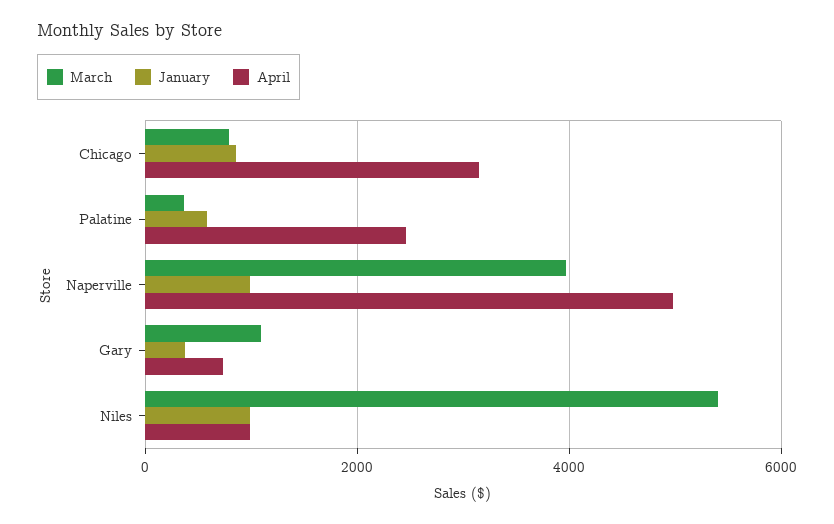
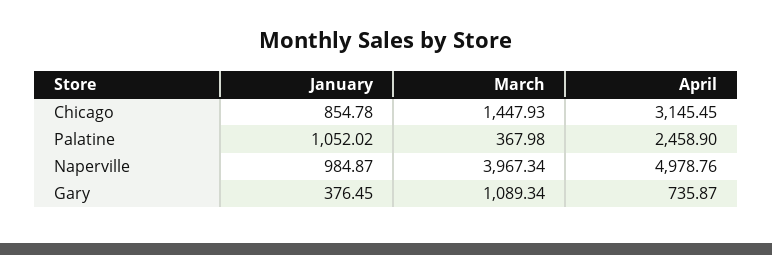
March, Chicago: 800 -> 1447.93
January, Palatine: 600 -> 1052.02
March, Niles: 5400 -> none
January, Niles: 1000 -> none
April, Niles: 1000 -> none

